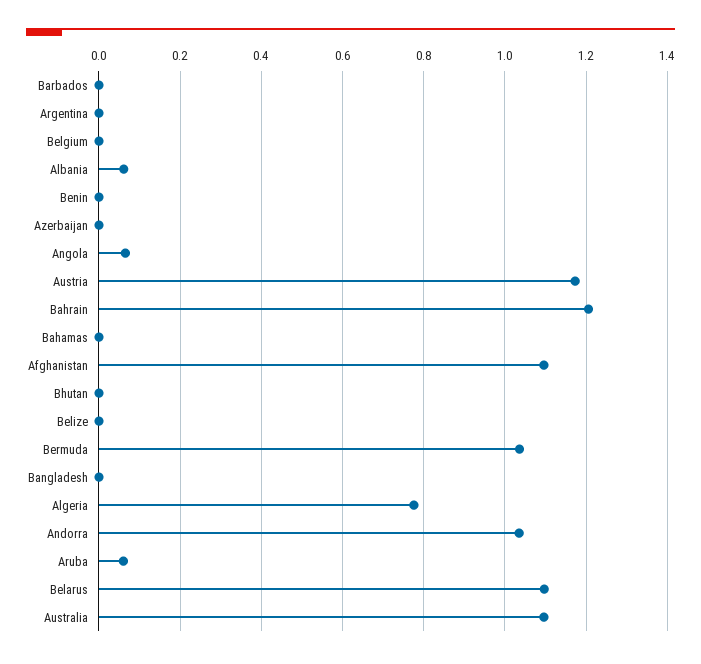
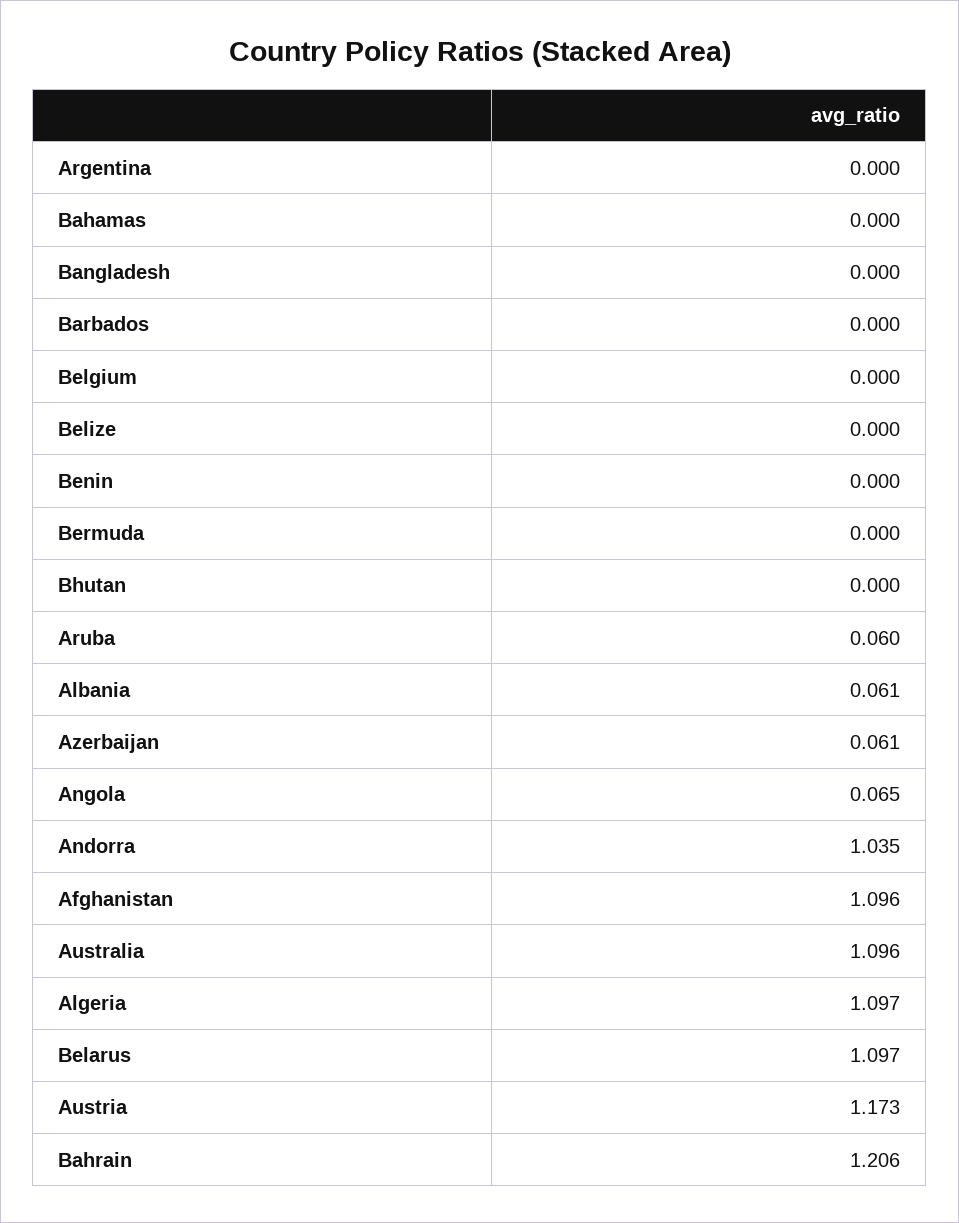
Azerbaijan: 0 -> 0.061
Bermuda: 1.04 -> 0
Algeria: 0.78 -> 1.097

